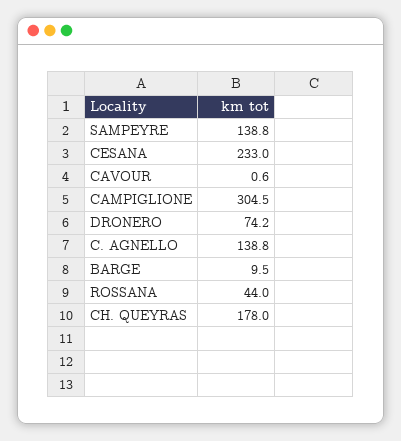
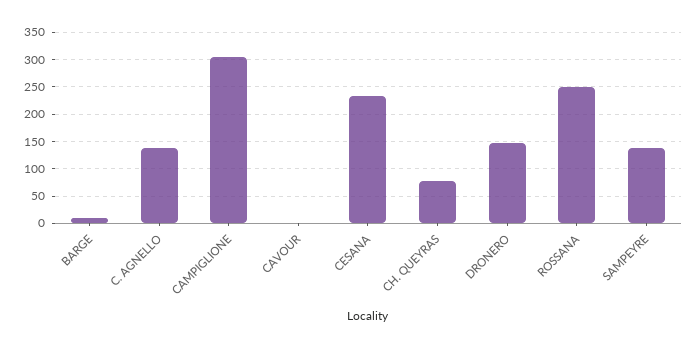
DRONERO: 74.2 -> 150
ROSSANA: 44 -> 250
CH. QUEYRAS: 178 -> 75

